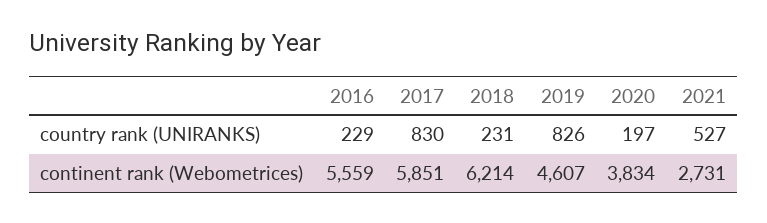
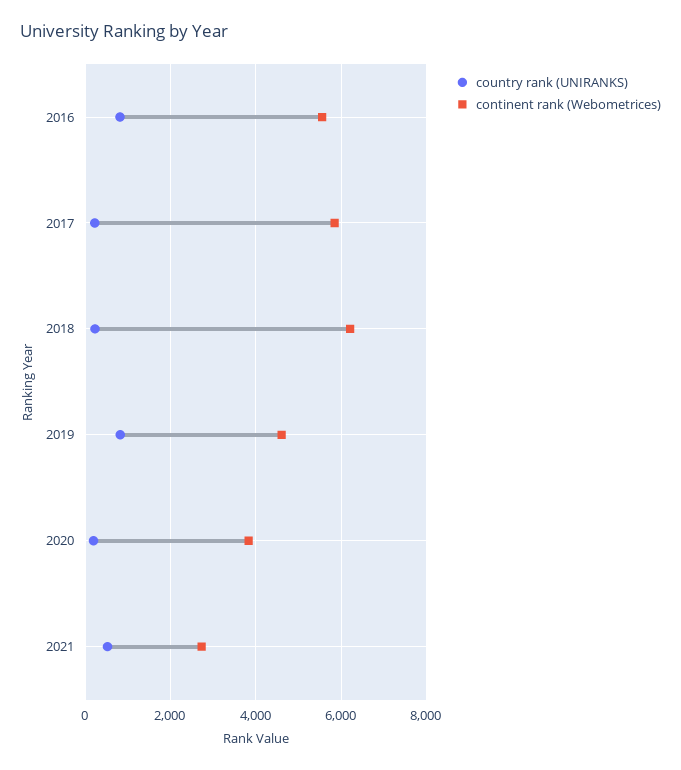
country rank (UNIRANKS), 2016: 229 -> 800
country rank (UNIRANKS), 2017: 830 -> 200

